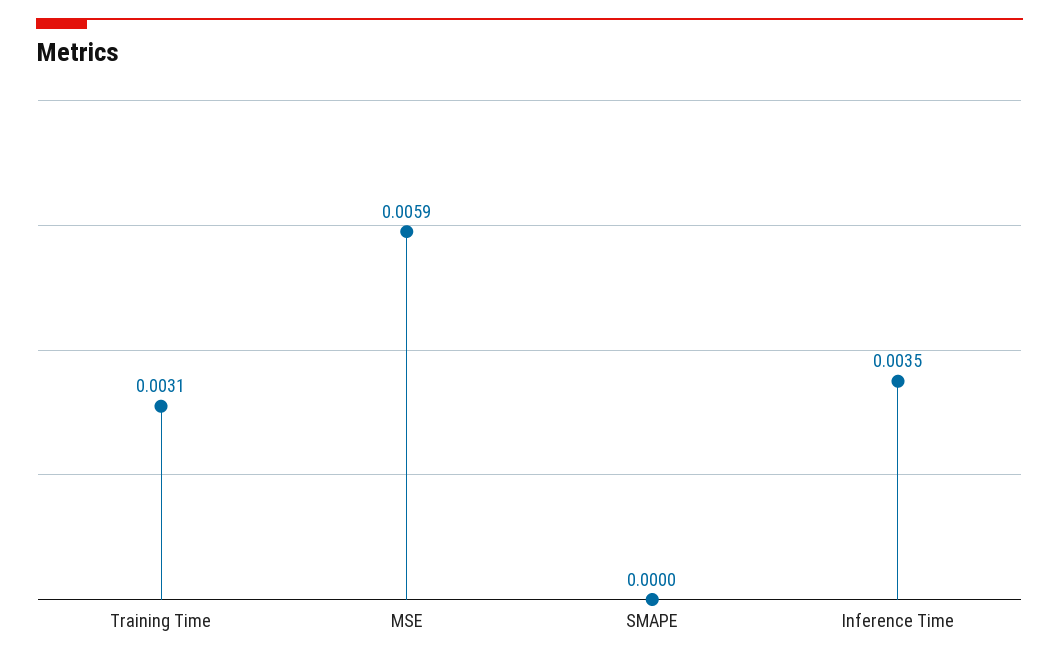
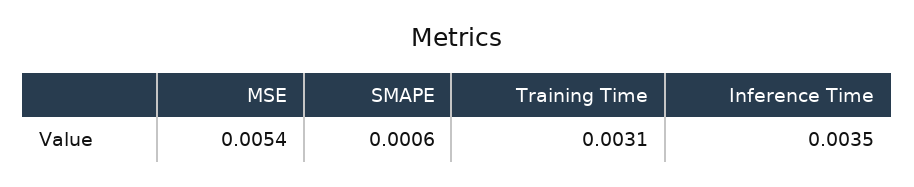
MSE: 0.0059 -> 0.0054
SMAPE: 0 -> 0.0006

